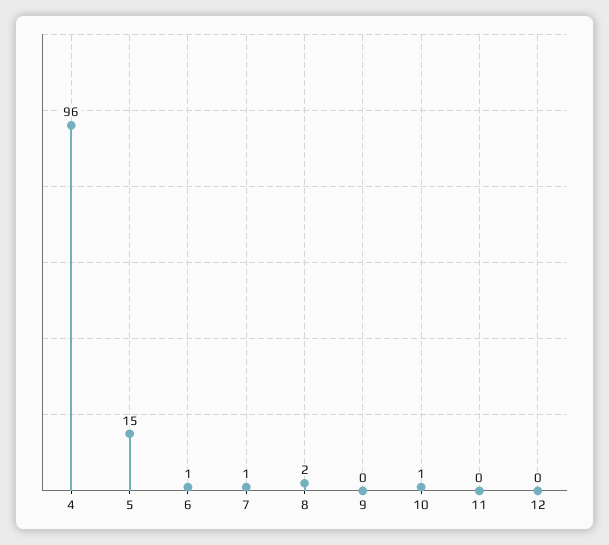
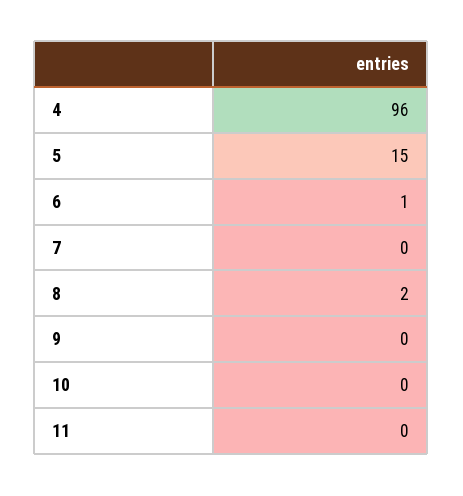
7: 1 -> 0
10: 1 -> 0
12: 0 -> none

